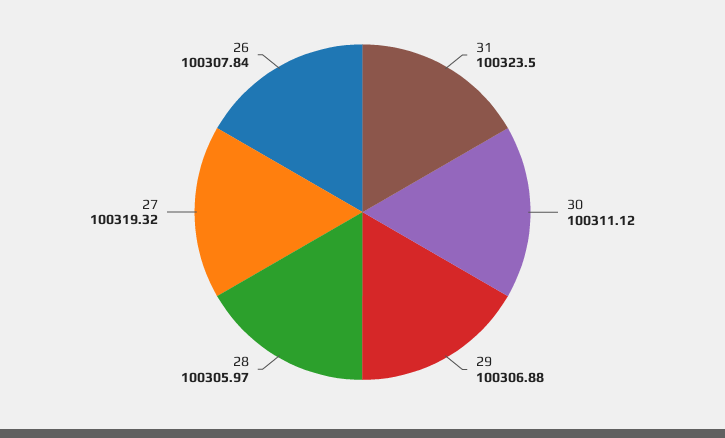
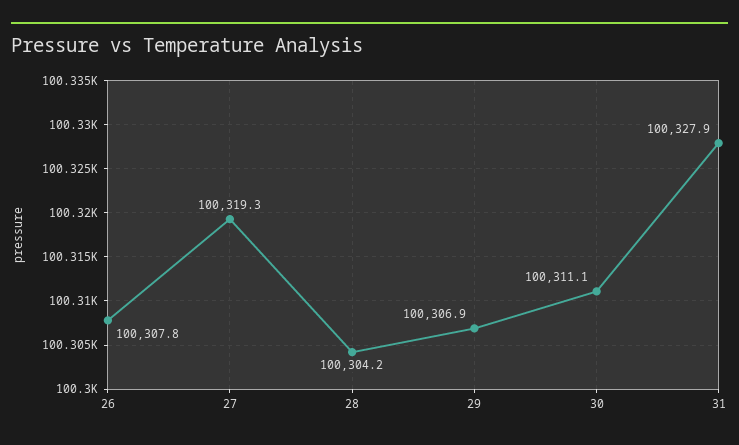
31: 100323.5 -> 100327.9
28: 100305.97 -> 100304.2

